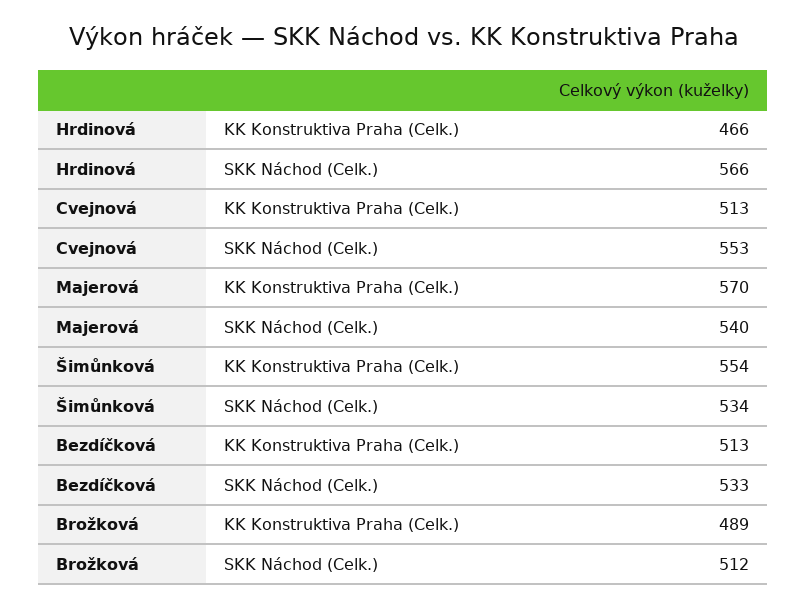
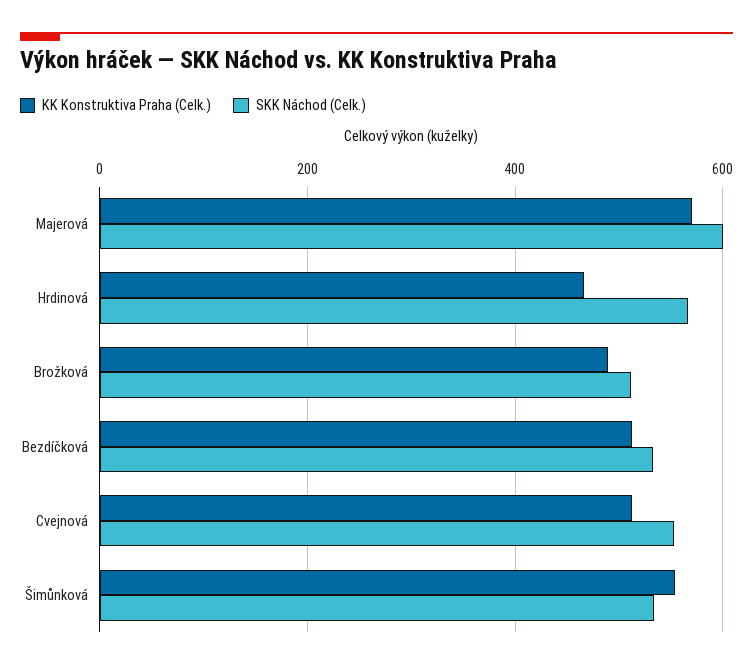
SKK Náchod (Celk.), Majerová: 540 -> 600

